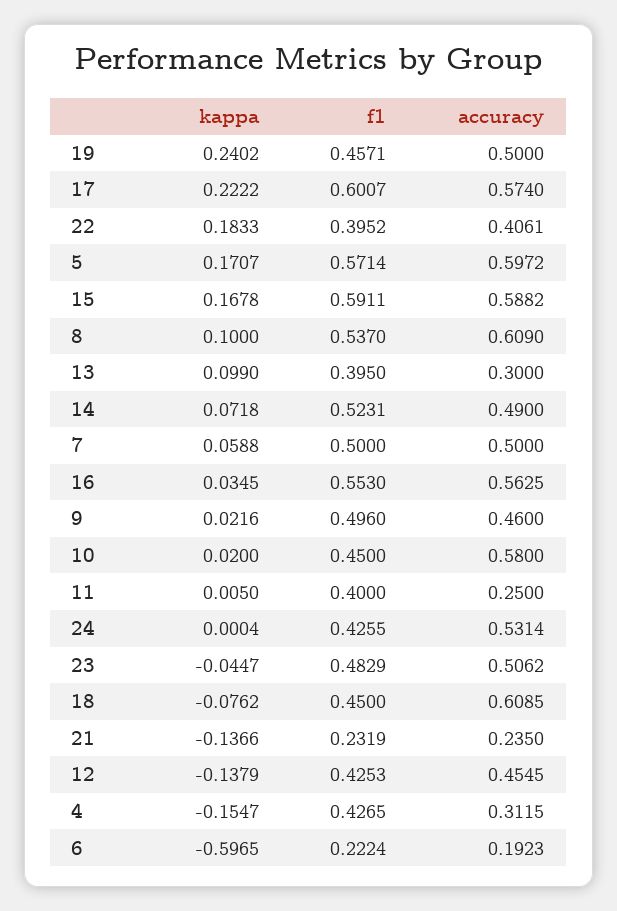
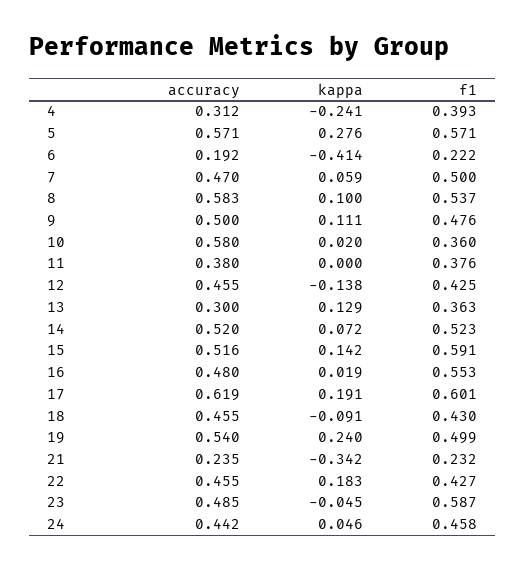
f1, 19: 0.4571 -> 0.499
accuracy, 19: 0.5 -> 0.54
kappa, 17: 0.2222 -> 0.191
accuracy, 17: 0.574 -> 0.619
f1, 22: 0.3952 -> 0.427
accuracy, 22: 0.4061 -> 0.455
kappa, 5: 0.1707 -> 0.276
accuracy, 5: 0.5972 -> 0.571
kappa, 15: 0.1678 -> 0.142
accuracy, 15: 0.5882 -> 0.516
accuracy, 8: 0.609 -> 0.583
kappa, 13: 0.099 -> 0.129
f1, 13: 0.395 -> 0.363
accuracy, 14: 0.49 -> 0.52
accuracy, 7: 0.5 -> 0.47
kappa, 16: 0.0345 -> 0.019
accuracy, 16: 0.5625 -> 0.48
kappa, 9: 0.0216 -> 0.111
f1, 9: 0.496 -> 0.476
accuracy, 9: 0.46 -> 0.5
f1, 10: 0.45 -> 0.36
kappa, 11: 0.005 -> 0
f1, 11: 0.4 -> 0.376
accuracy, 11: 0.25 -> 0.38
kappa, 24: 0.0004 -> 0.046
f1, 24: 0.4255 -> 0.458
accuracy, 24: 0.5314 -> 0.442
f1, 23: 0.4829 -> 0.587
accuracy, 23: 0.5062 -> 0.485
kappa, 18: -0.0762 -> -0.091
f1, 18: 0.45 -> 0.43
accuracy, 18: 0.6085 -> 0.455
kappa, 21: -0.1366 -> -0.342
kappa, 4: -0.1547 -> -0.241
f1, 4: 0.4265 -> 0.393
kappa, 6: -0.5965 -> -0.414

